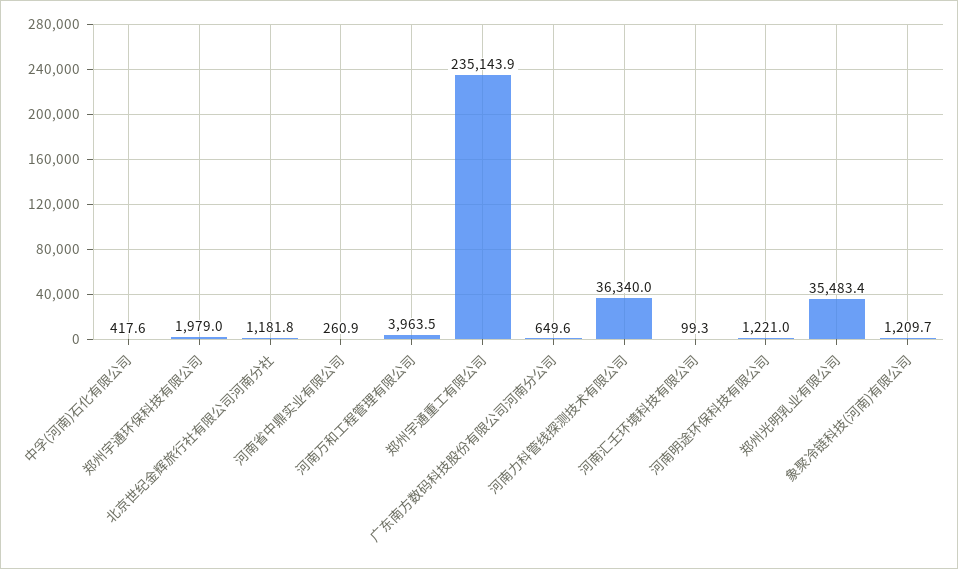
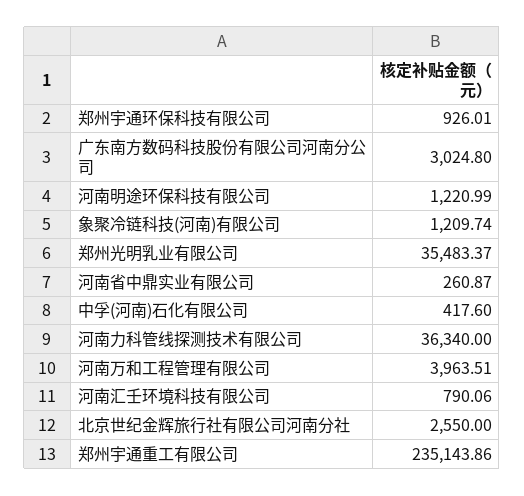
郑州宇通环保科技有限公司: 1979 -> 926.01
北京世纪金辉旅行社有限公司河南分社: 1181.8 -> 2550
广东南方数码科技股份有限公司河南分公司: 649.6 -> 3024.8
河南汇壬环境科技有限公司: 99.3 -> 790.06

